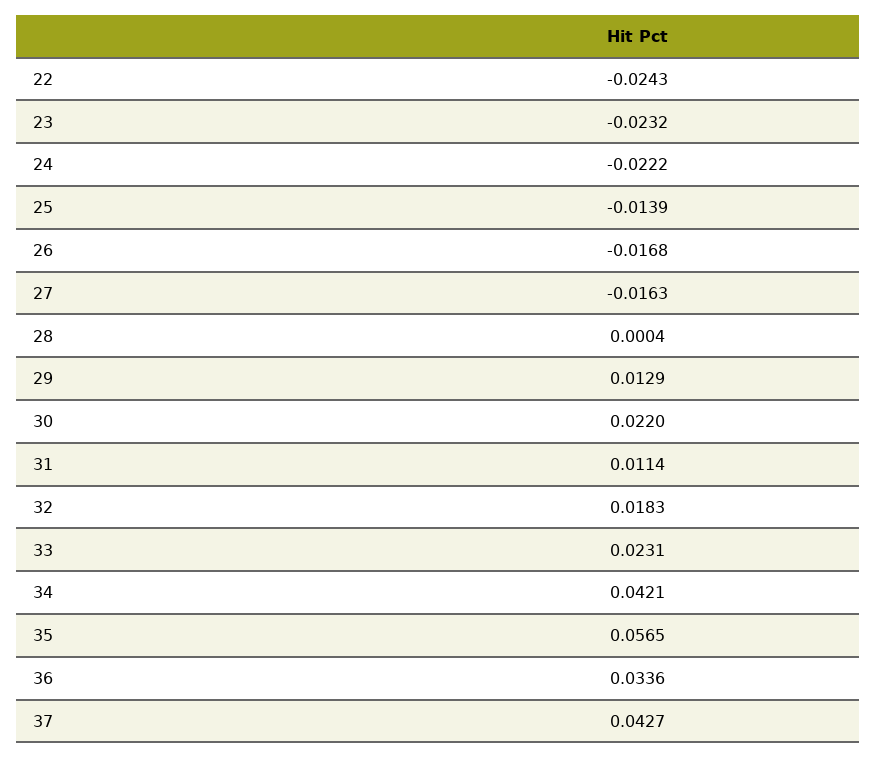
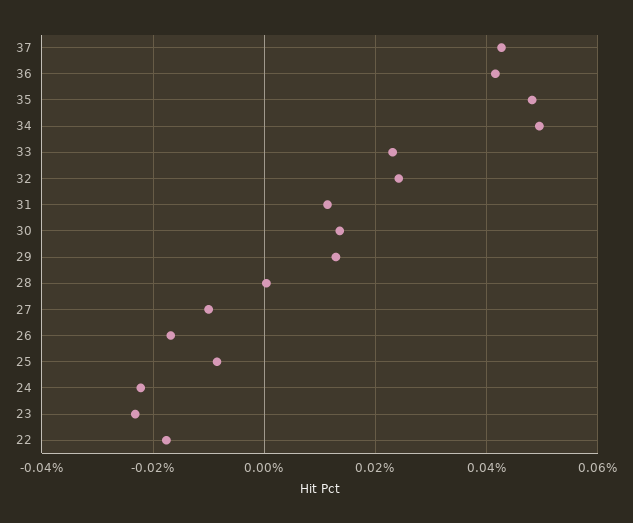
22: -0.0243 -> -0.018
25: -0.0139 -> -0.008
27: -0.0163 -> -0.01
30: 0.022 -> 0.014
32: 0.0183 -> 0.024
34: 0.0421 -> 0.05
35: 0.0565 -> 0.048
36: 0.0336 -> 0.042

